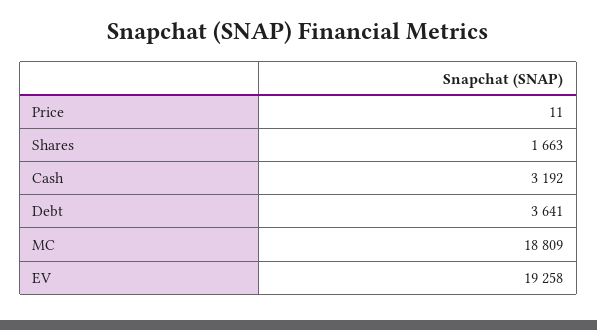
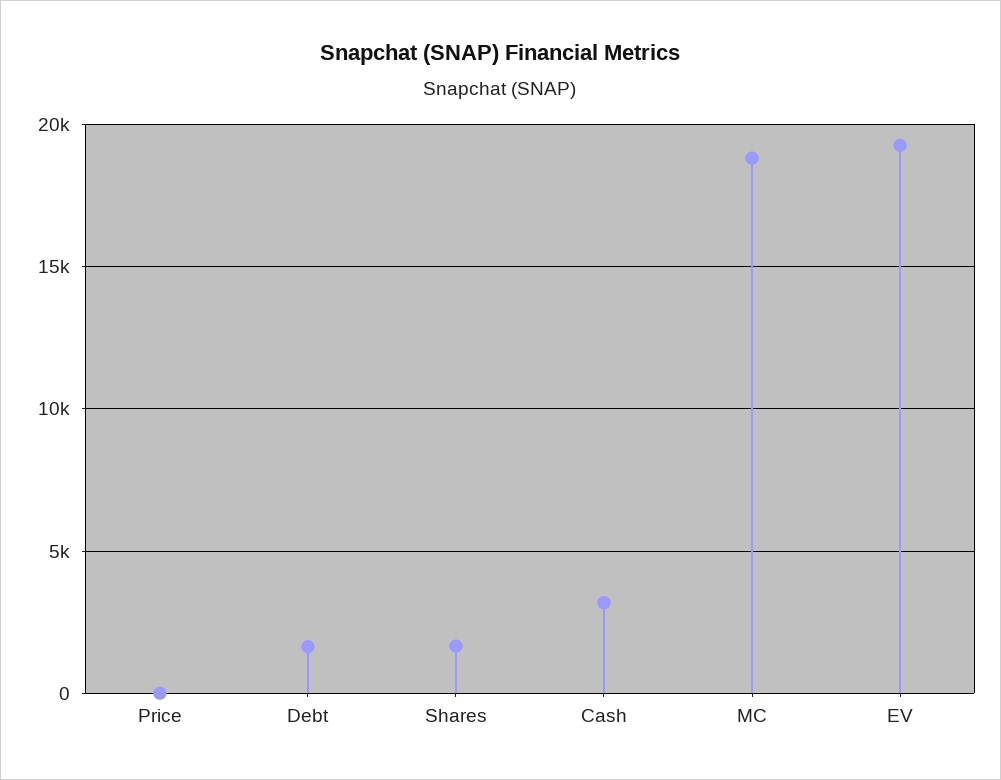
Debt: 3641 -> 1500

